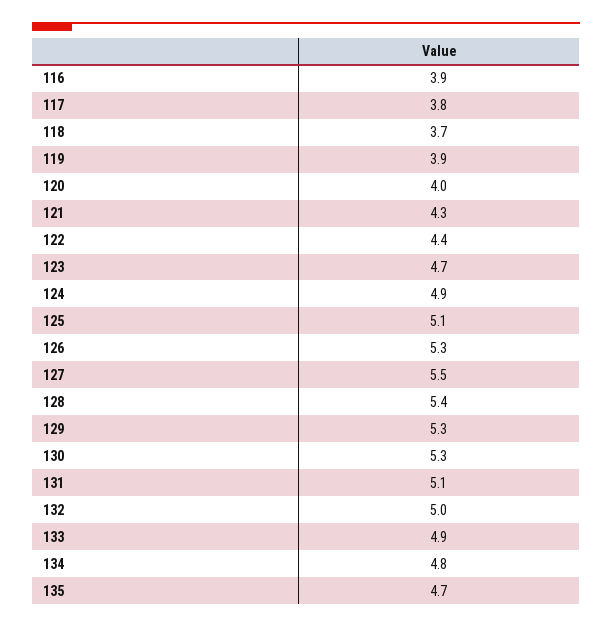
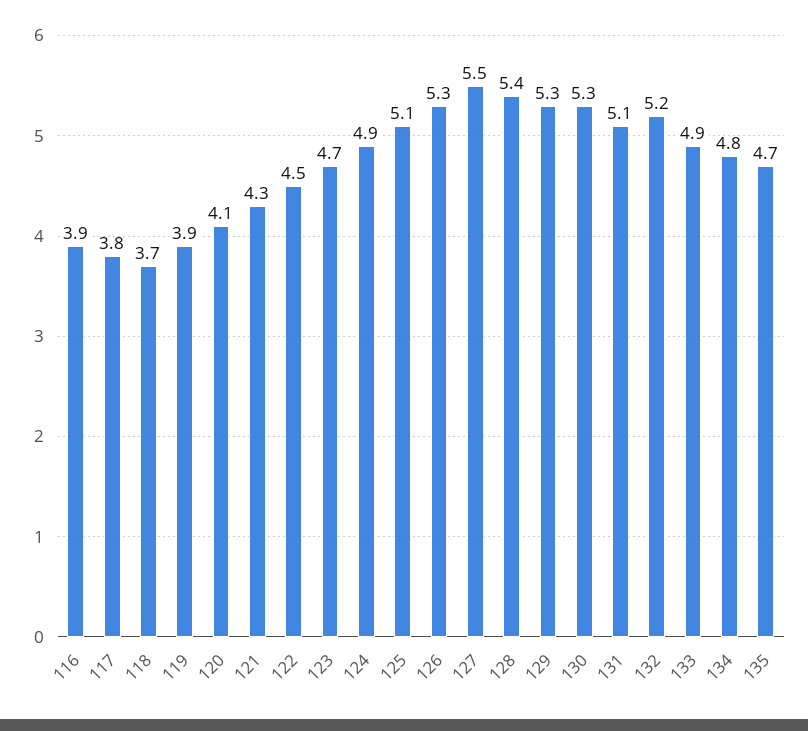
120: 4 -> 4.1
122: 4.4 -> 4.5
132: 5 -> 5.2

